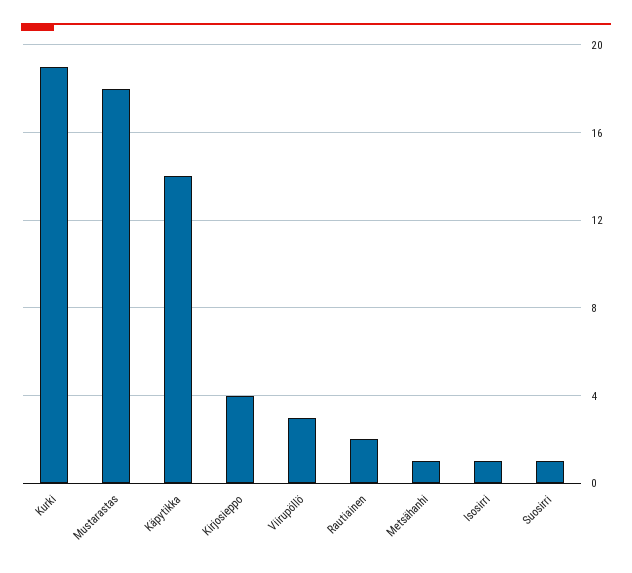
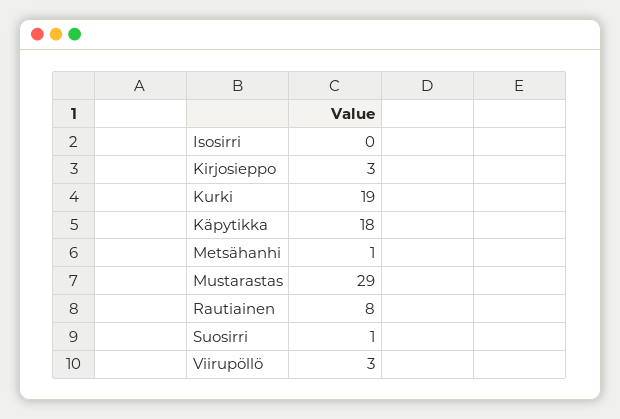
Mustarastas: 18 -> 29
Käpytikka: 14 -> 18
Kirjosieppo: 4 -> 3
Rautiainen: 2 -> 8
Isosirri: 1 -> 0

